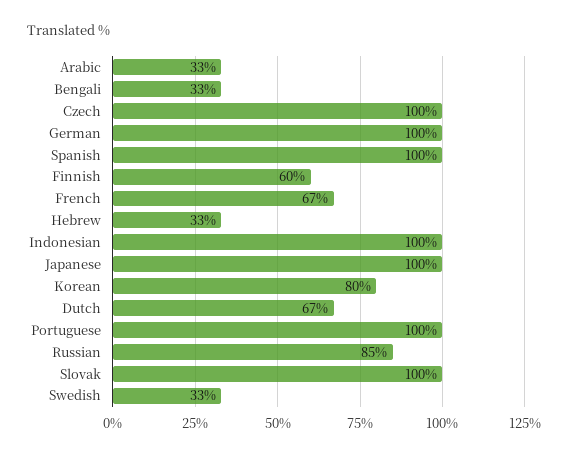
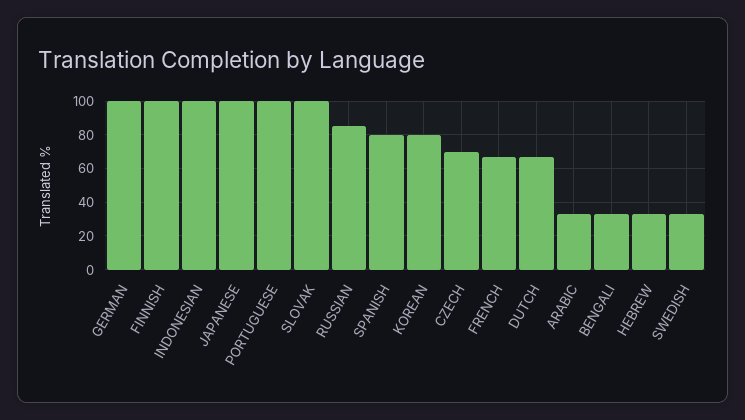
Czech: 100 -> 70
Spanish: 100 -> 80
Finnish: 60 -> 100

